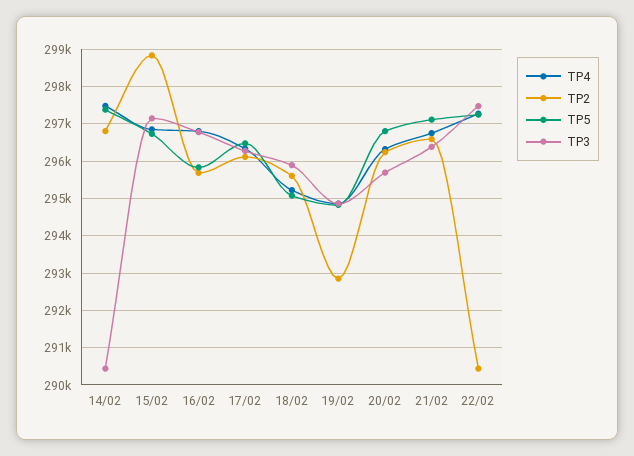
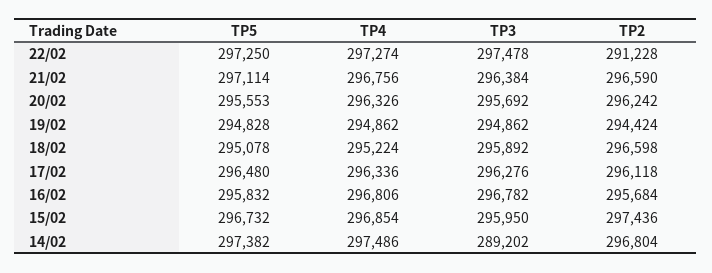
TP3, 14/02: 290400 -> 289202
TP2, 15/02: 298800 -> 297436
TP3, 15/02: 297200 -> 295950
TP2, 18/02: 295600 -> 296598
TP2, 19/02: 292800 -> 294424
TP5, 20/02: 296800 -> 295553
TP2, 22/02: 290400 -> 291228

